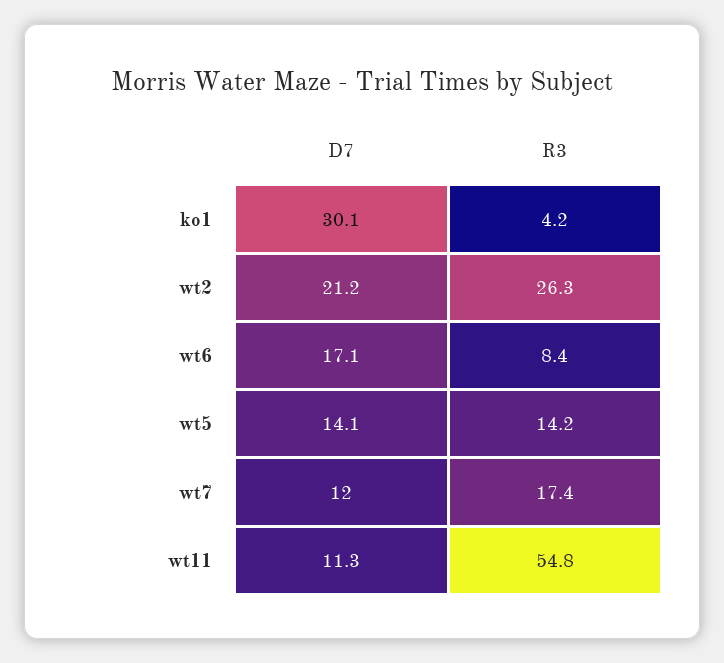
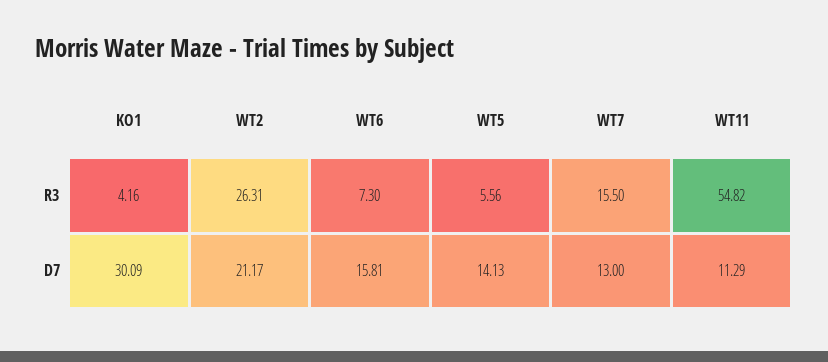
D7, wt6: 17.1 -> 15.81
R3, wt6: 8.4 -> 7.3
R3, wt5: 14.2 -> 5.56
D7, wt7: 12 -> 13
R3, wt7: 17.4 -> 15.5

